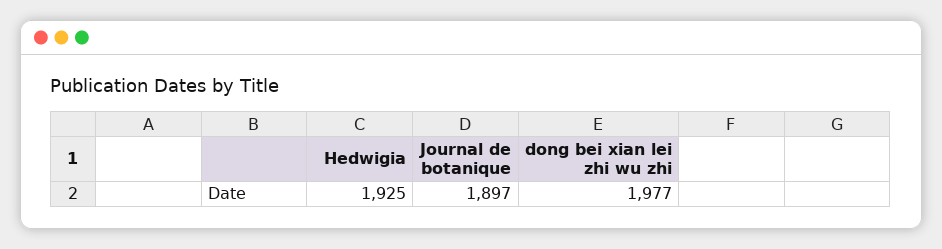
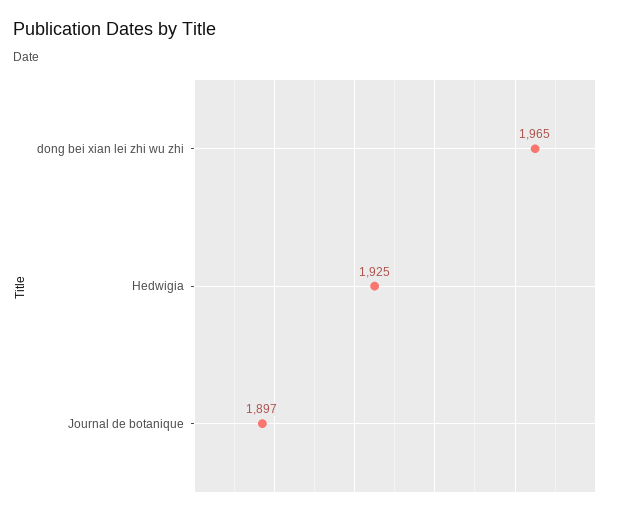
dong bei xian lei zhi wu zhi: 1977 -> 1965

